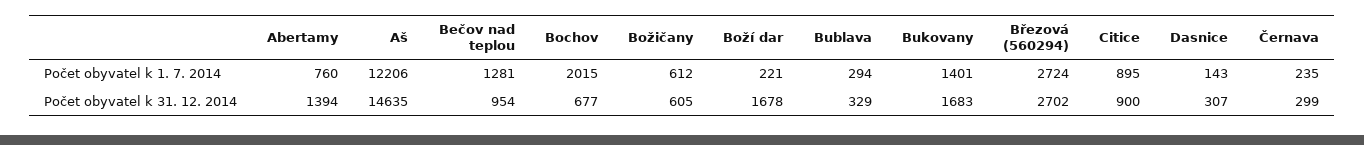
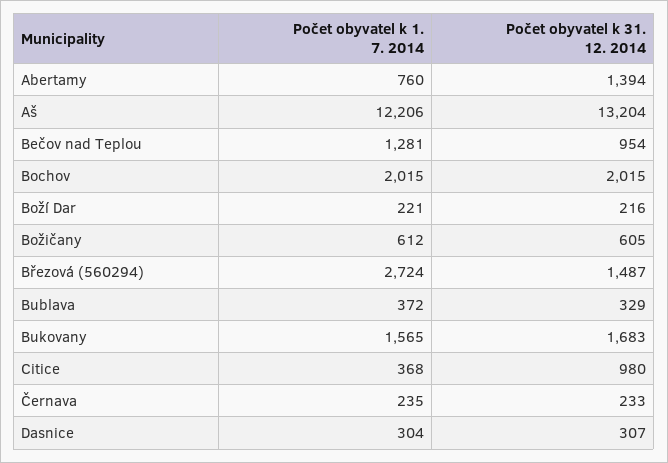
Bublava, Počet obyvatel k 1. 7. 2014: 294 -> 372
Bukovany, Počet obyvatel k 1. 7. 2014: 1401 -> 1565
Citice, Počet obyvatel k 1. 7. 2014: 895 -> 368
Dasnice, Počet obyvatel k 1. 7. 2014: 143 -> 304
Aš, Počet obyvatel k 31. 12. 2014: 14635 -> 13204
Bochov, Počet obyvatel k 31. 12. 2014: 677 -> 2015
Boží dar, Počet obyvatel k 31. 12. 2014: 1678 -> 216
Březová (560294), Počet obyvatel k 31. 12. 2014: 2702 -> 1487
Citice, Počet obyvatel k 31. 12. 2014: 900 -> 980
Černava, Počet obyvatel k 31. 12. 2014: 299 -> 233

